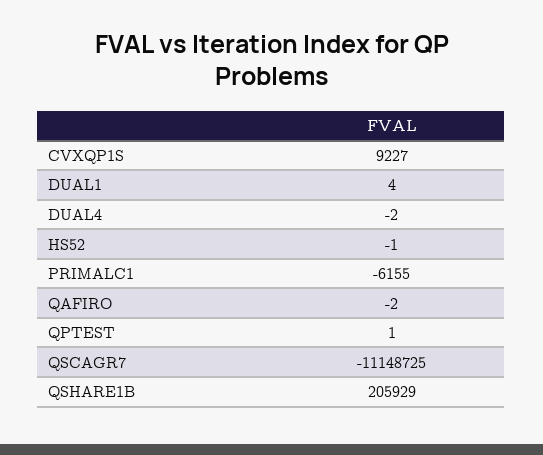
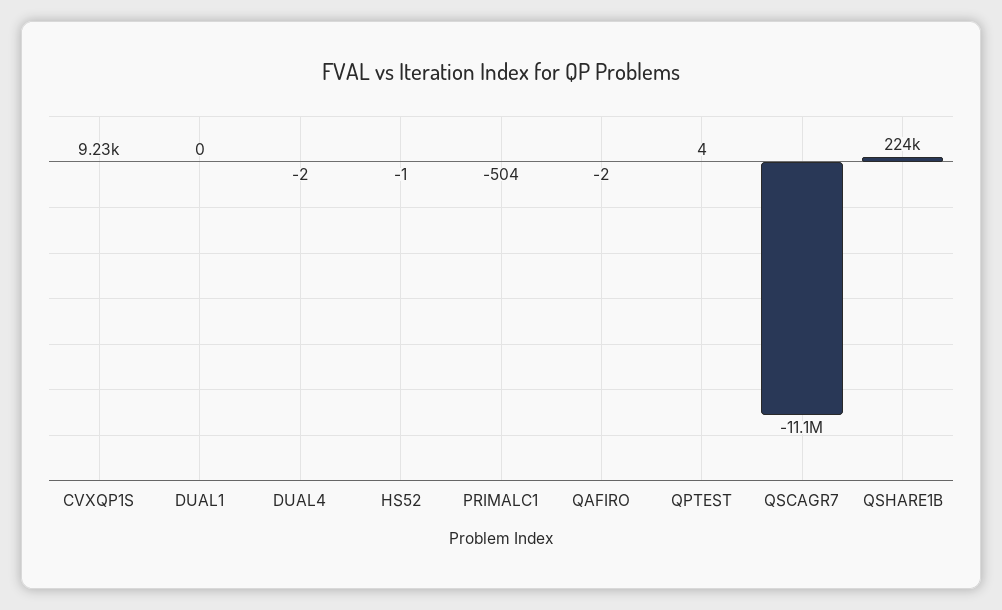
DUAL1: 4 -> 0
PRIMALC1: -6155 -> -504
QPTEST: 1 -> 4
QSHARE1B: 205929 -> 224000

